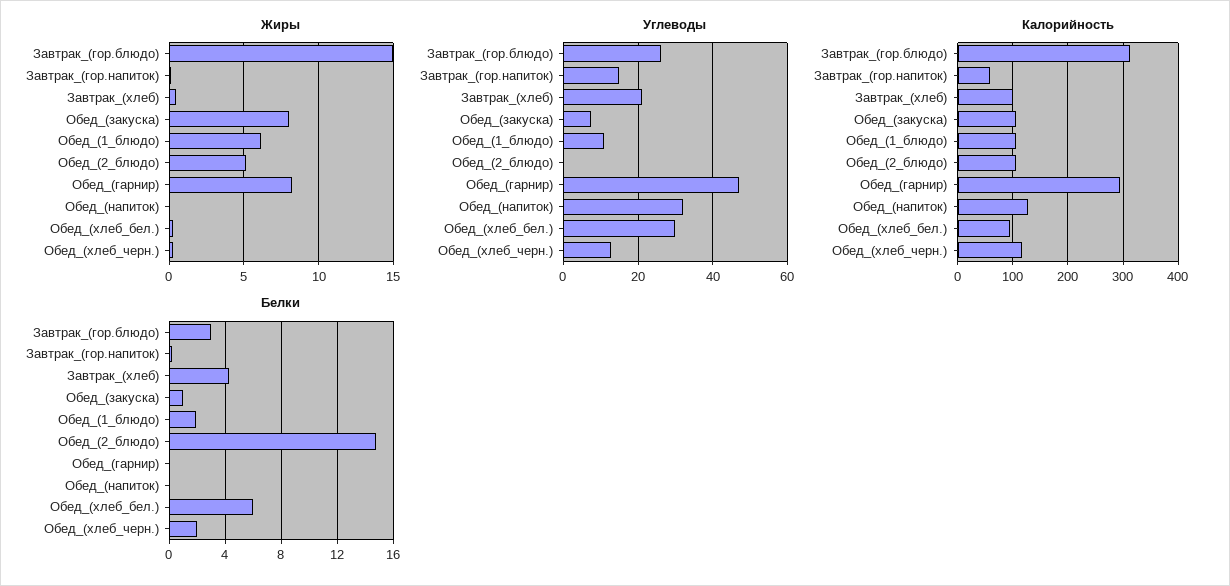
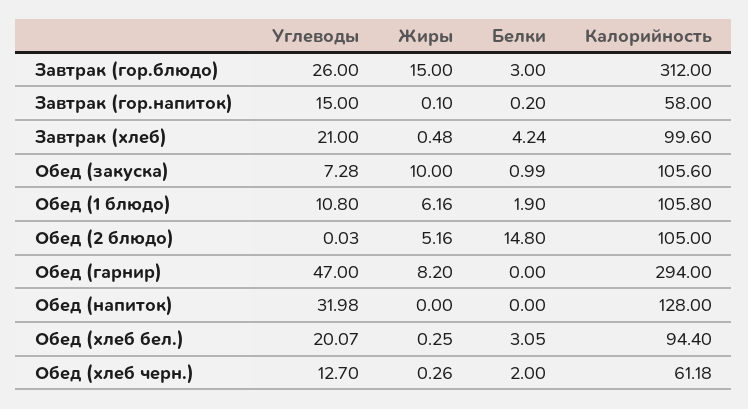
Жиры, Обед_(закуска): 8 -> 10
Углеводы, Обед_(хлеб_бел.): 30 -> 20.07
Калорийность, Обед_(хлеб_черн.): 120 -> 61.18
Белки, Обед_(хлеб_бел.): 6 -> 3.05

